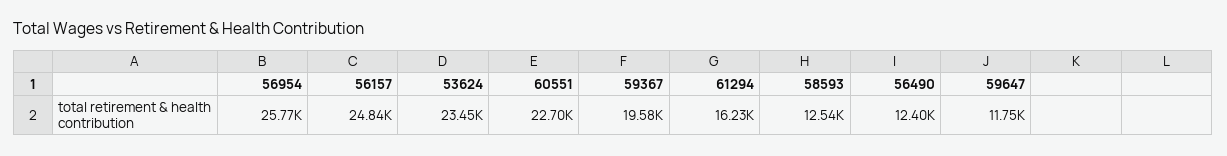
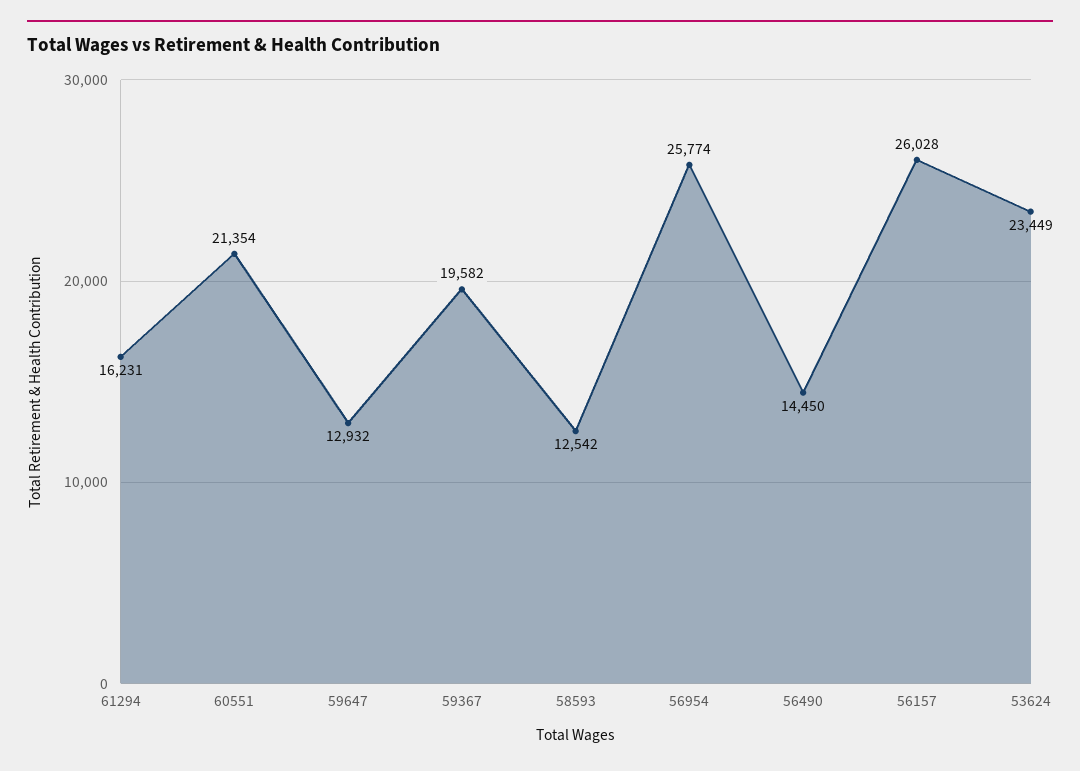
56157: 24840 -> 26028
60551: 22700 -> 21354
56490: 12400 -> 14450
59647: 11750 -> 12932

